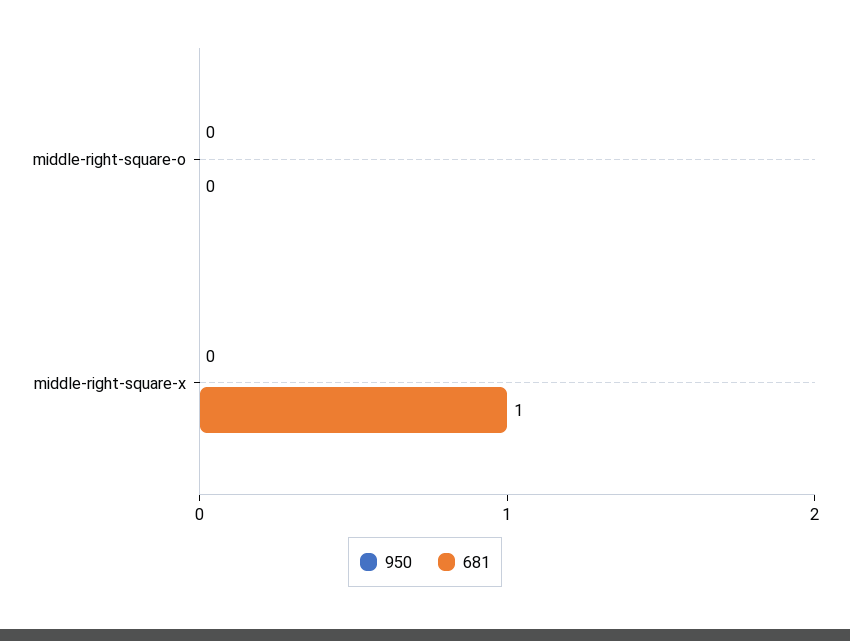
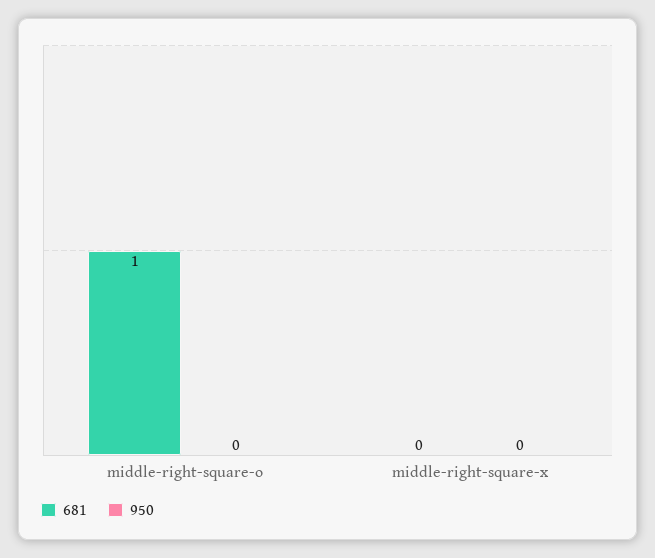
681, middle-right-square-o: 0 -> 1
681, middle-right-square-x: 1 -> 0

